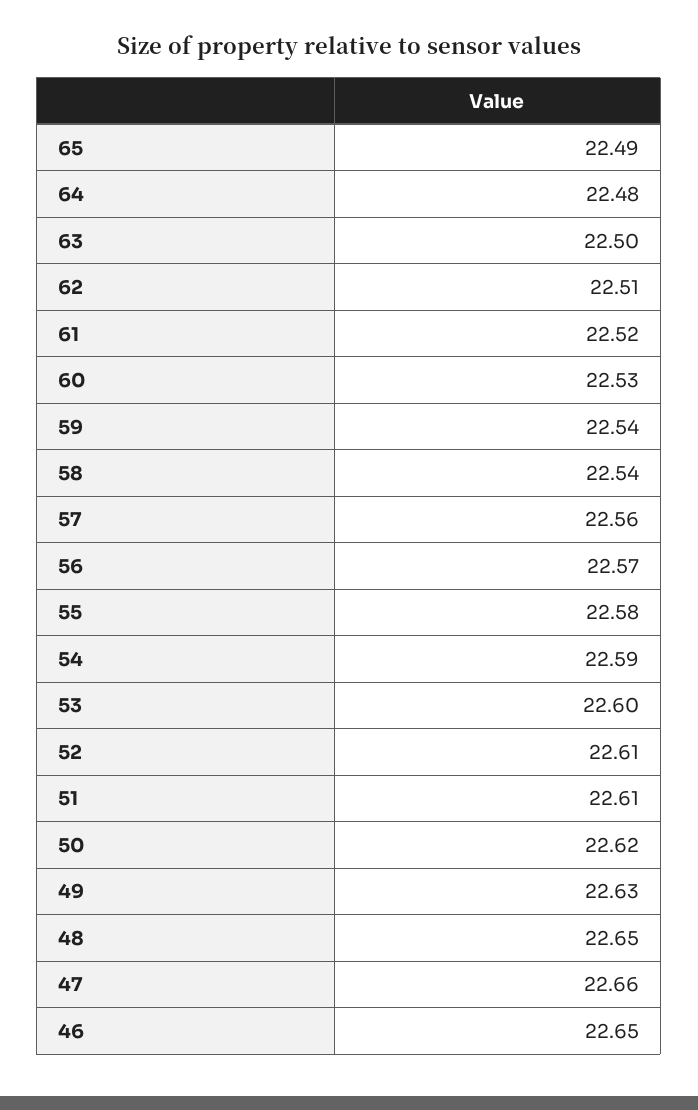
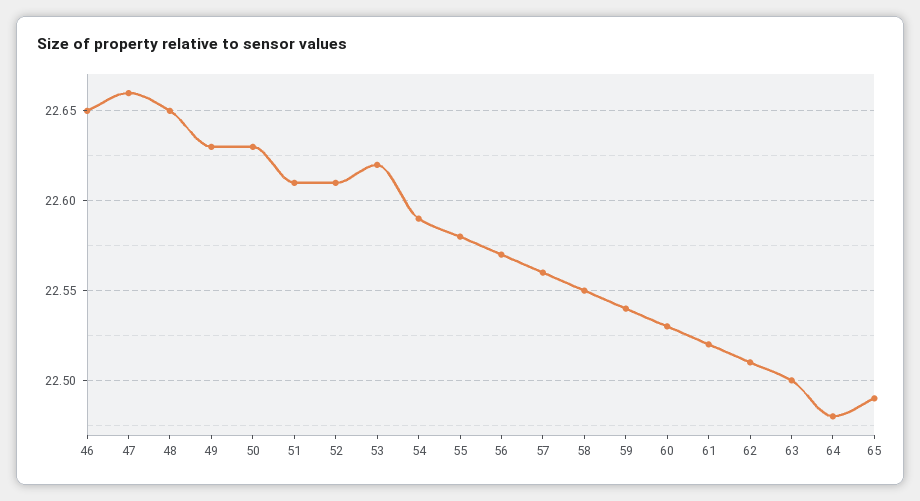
58: 22.54 -> 22.55
53: 22.6 -> 22.62
50: 22.62 -> 22.63

